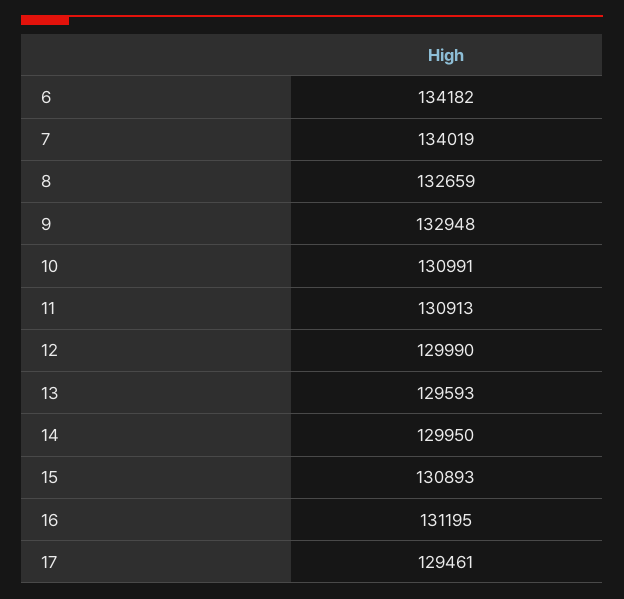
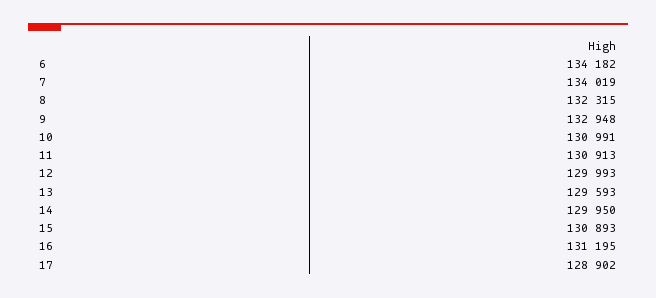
8: 132659 -> 132315
12: 129990 -> 129993
17: 129461 -> 128902

